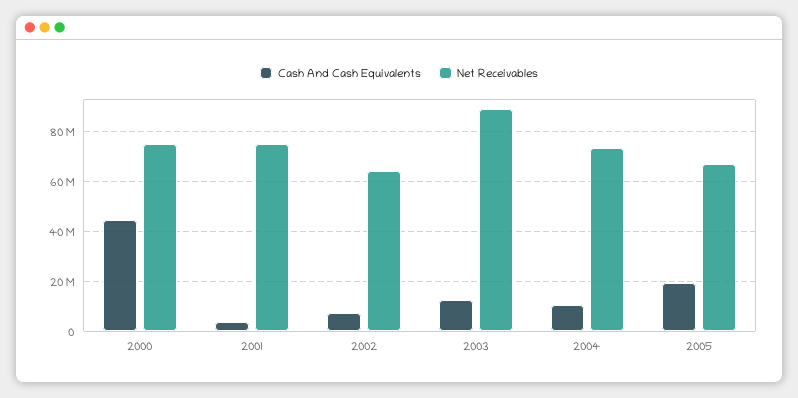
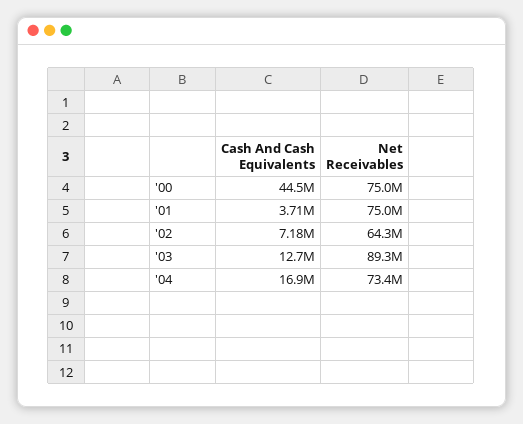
Cash And Cash Equivalents, 2004: 10000000 -> 16900000
Cash And Cash Equivalents, 2005: 20000000 -> none
Net Receivables, 2005: 67500000 -> none

